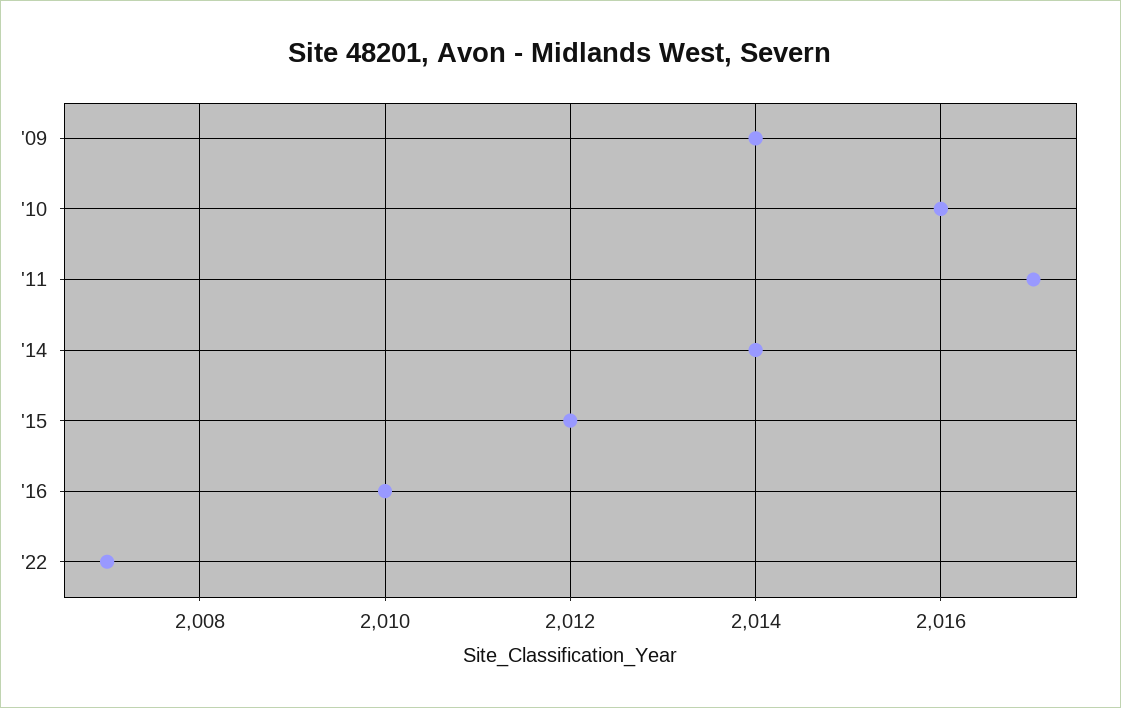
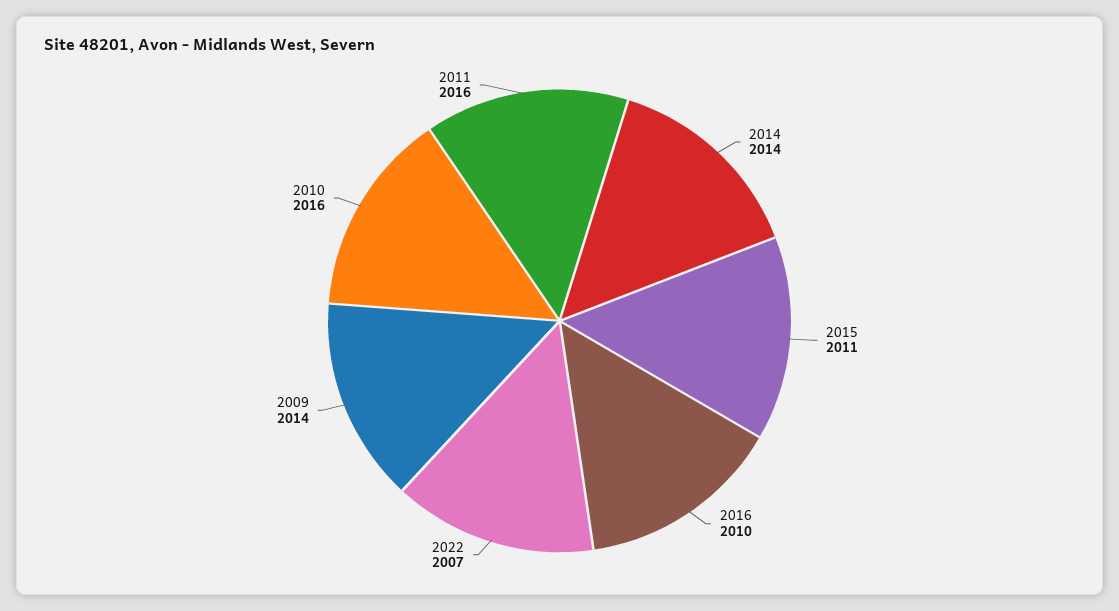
'11: 2017 -> 2016
'15: 2012 -> 2011

